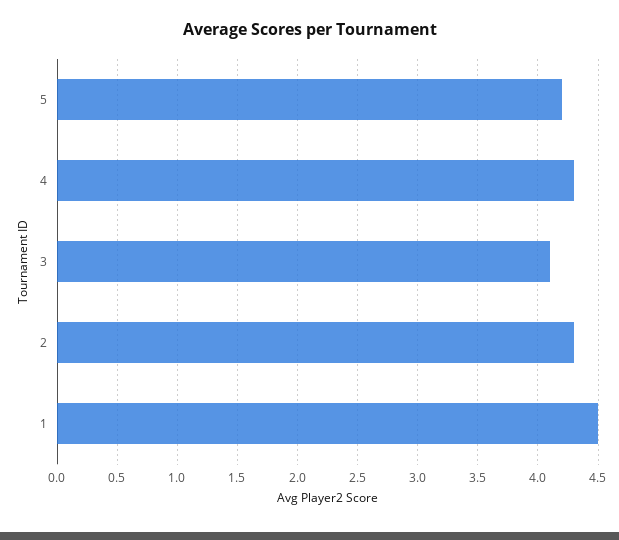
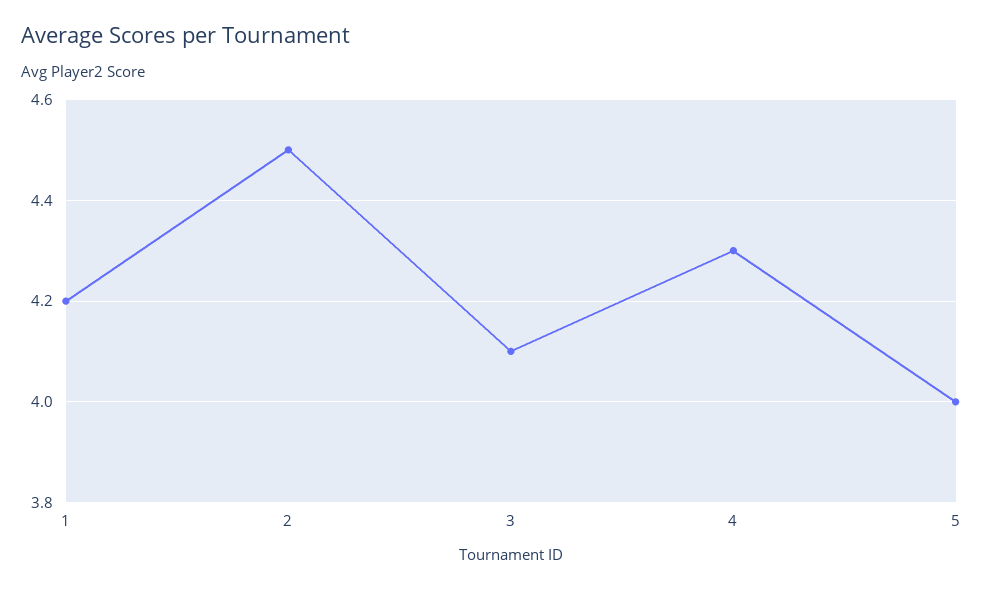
5: 4.2 -> 4
2: 4.3 -> 4.5
1: 4.5 -> 4.2

